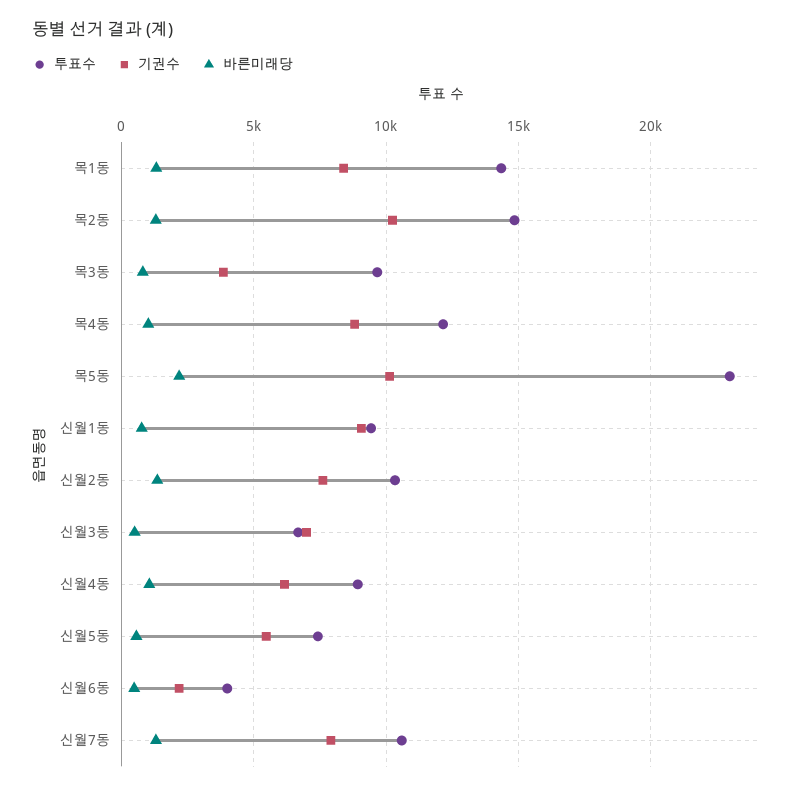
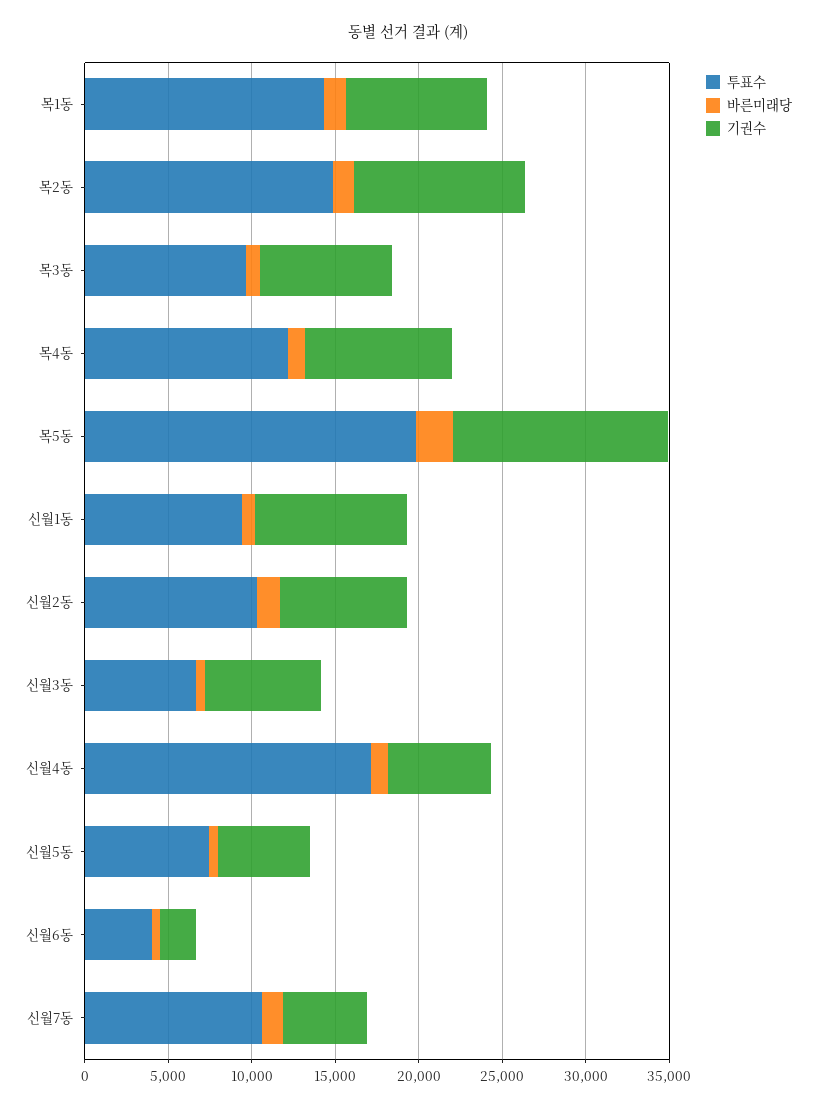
기권수, 목3동: 4000 -> 8000
투표수, 목5동: 23000 -> 20000
기권수, 목5동: 10000 -> 13000
투표수, 신월4동: 9000 -> 17000
기권수, 신월7동: 8000 -> 5000

